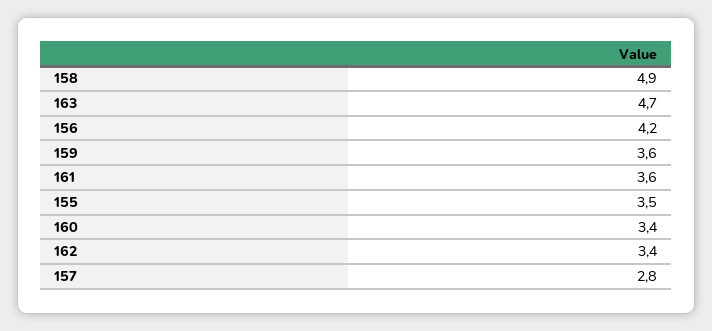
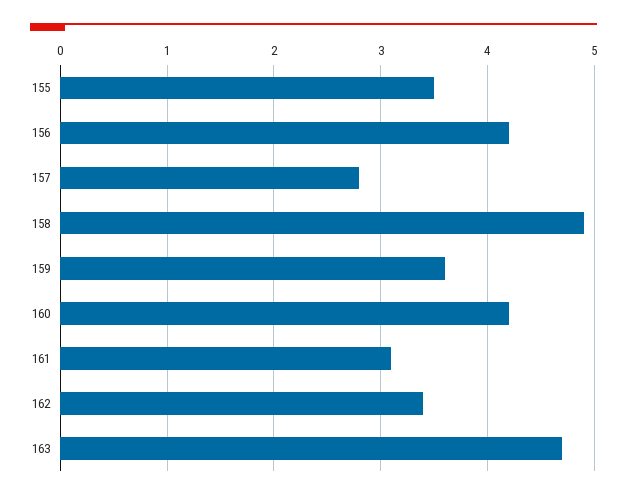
161: 3.6 -> 3.1
160: 3.4 -> 4.2

